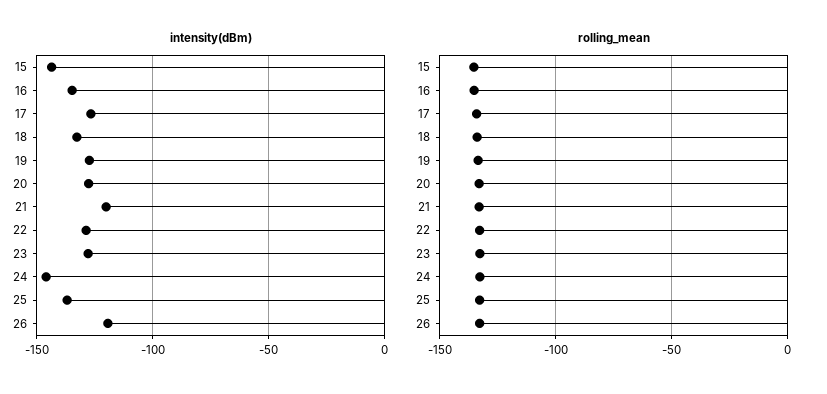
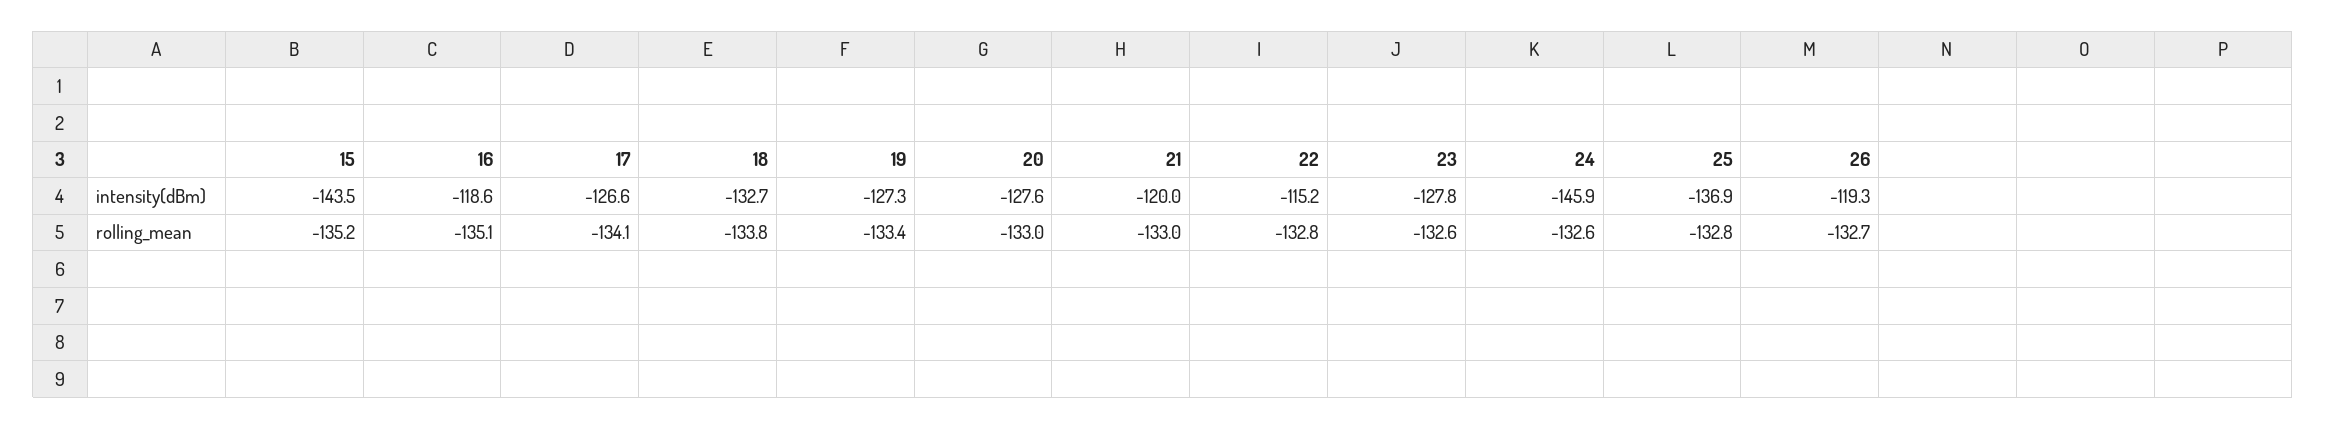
intensity(dBm), 16: -135 -> -118.6
intensity(dBm), 22: -130 -> -115.2

